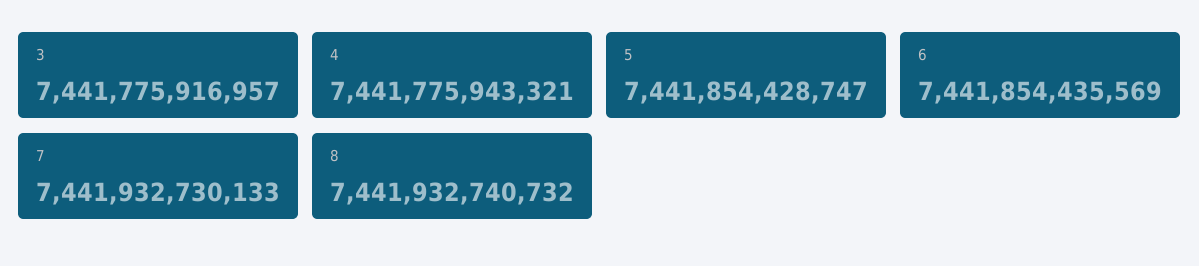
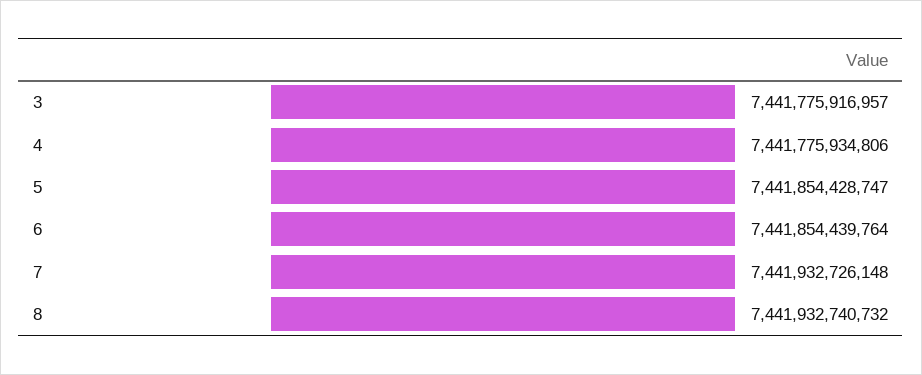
4: 7441775943321 -> 7441775934806
6: 7441854435569 -> 7441854439764
7: 7441932730133 -> 7441932726148

